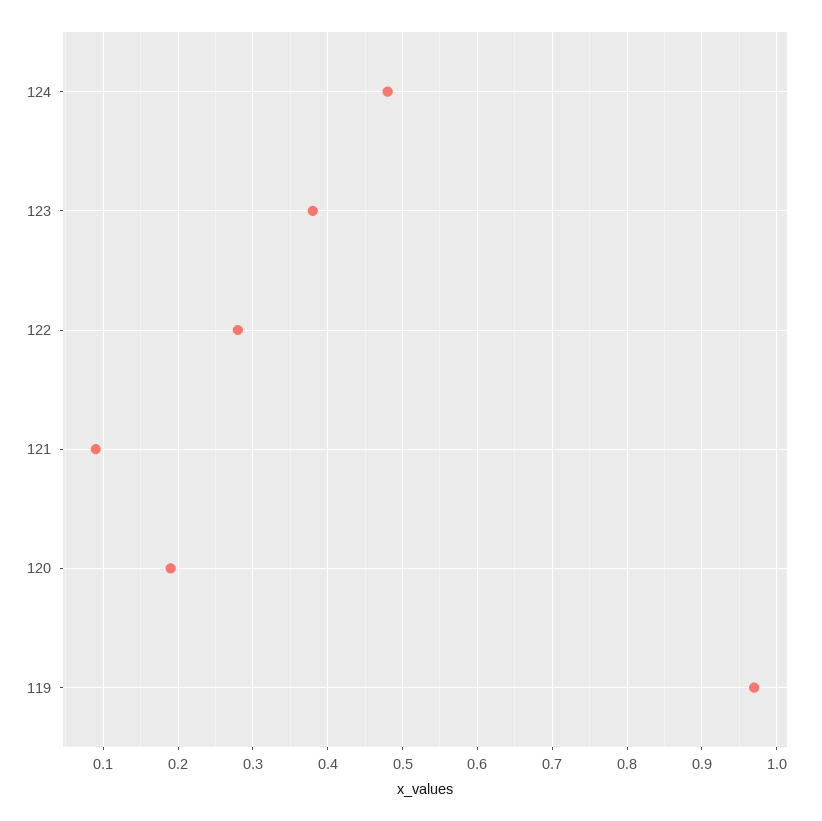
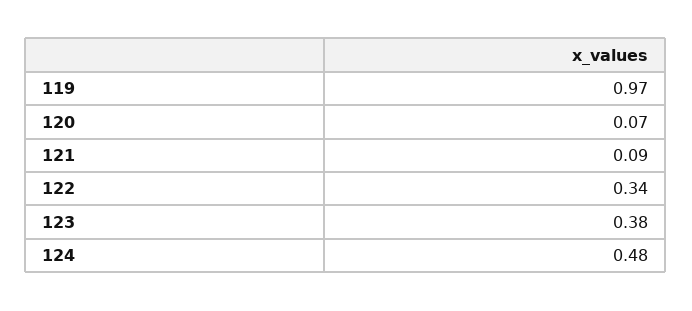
122: 0.28 -> 0.34
120: 0.19 -> 0.07

